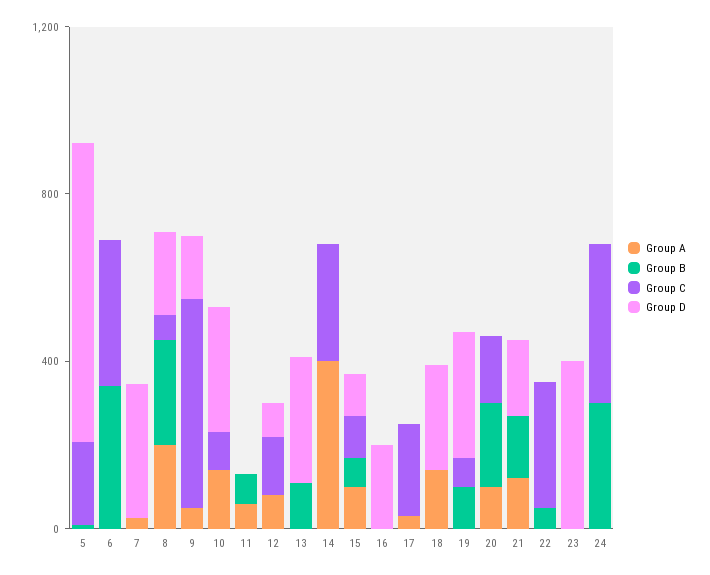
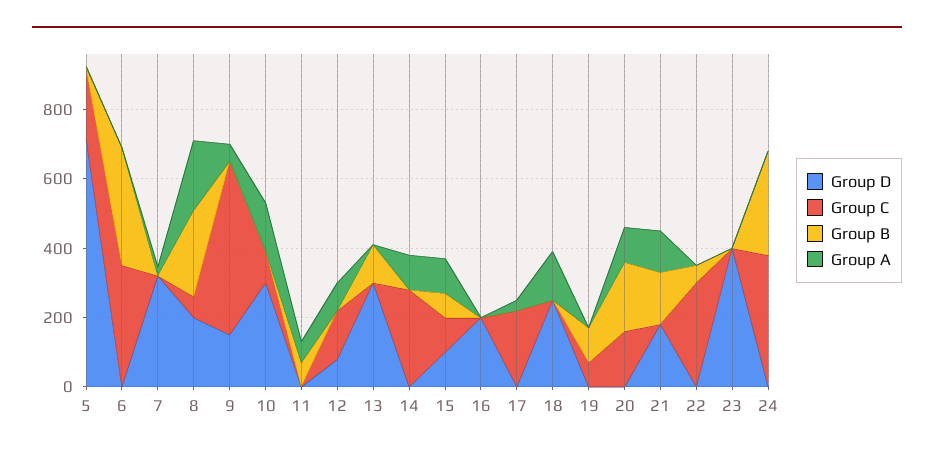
Group A, 14: 400 -> 100
Group D, 19: 300 -> 0

